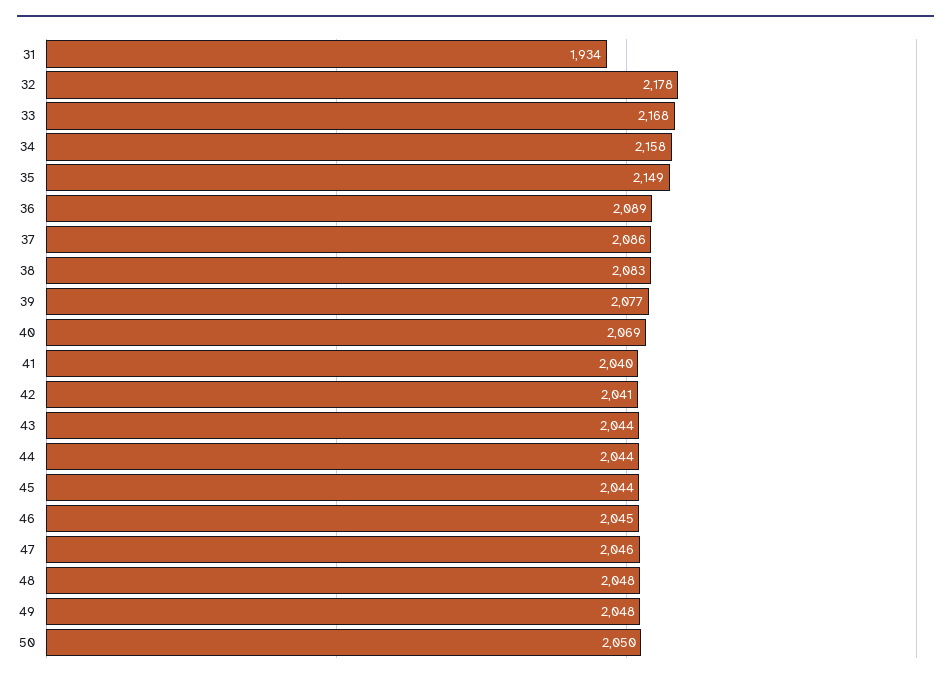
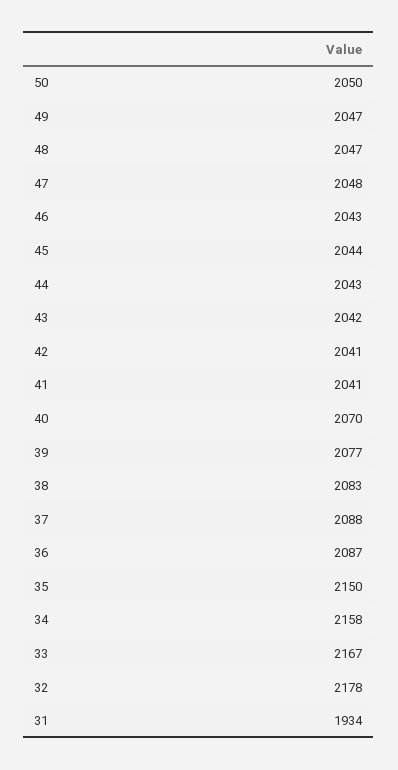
33: 2168 -> 2167
35: 2149 -> 2150
36: 2089 -> 2087
37: 2086 -> 2088
40: 2069 -> 2070
41: 2040 -> 2041
43: 2044 -> 2042
44: 2044 -> 2043
46: 2045 -> 2043
47: 2046 -> 2048
48: 2048 -> 2047
49: 2048 -> 2047

